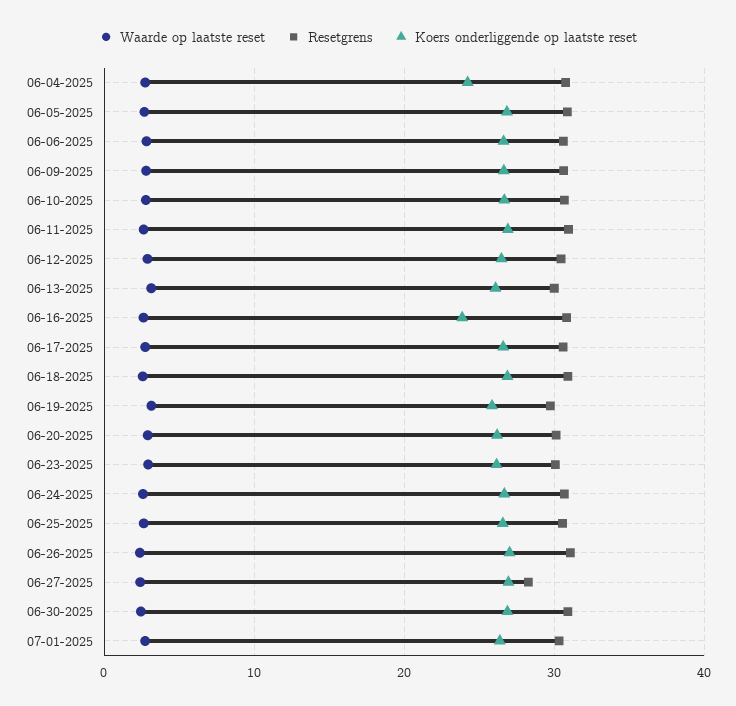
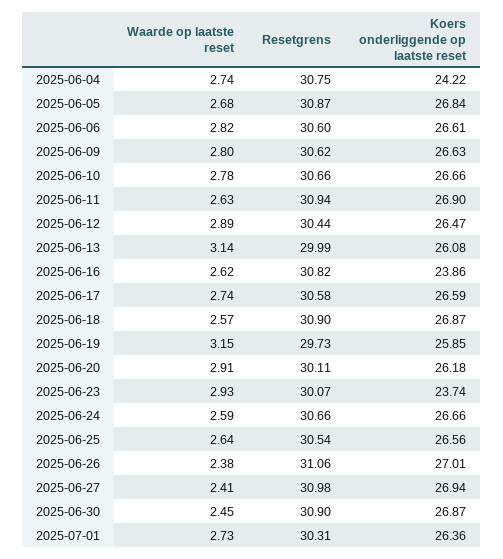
Koers onderliggende op laatste reset, 06-23-2025: 26 -> 23.74
Resetgrens, 06-27-2025: 28 -> 30.98

